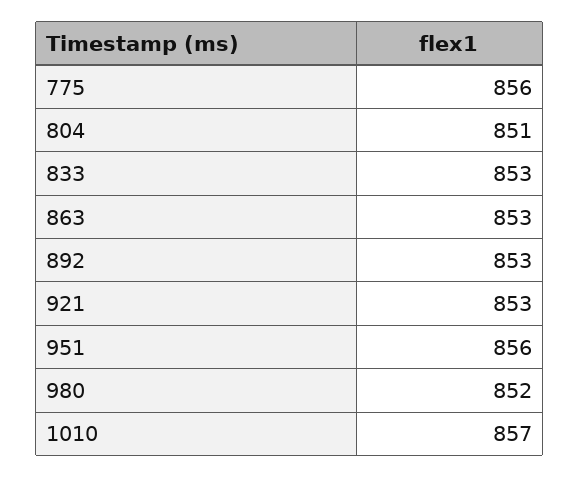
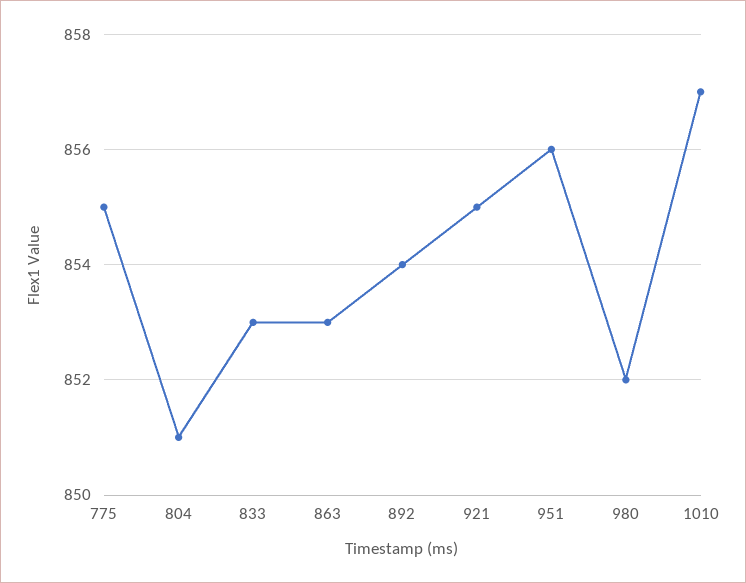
775: 856 -> 855
892: 853 -> 854
921: 853 -> 855

